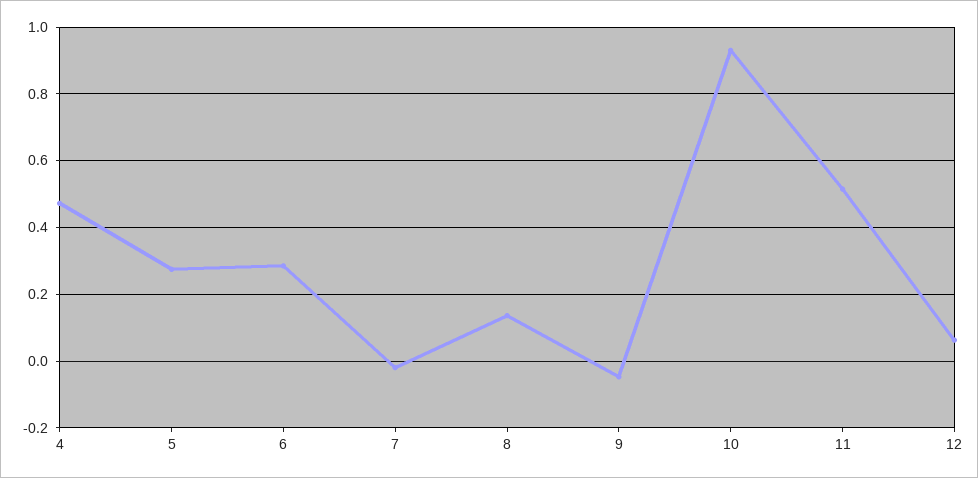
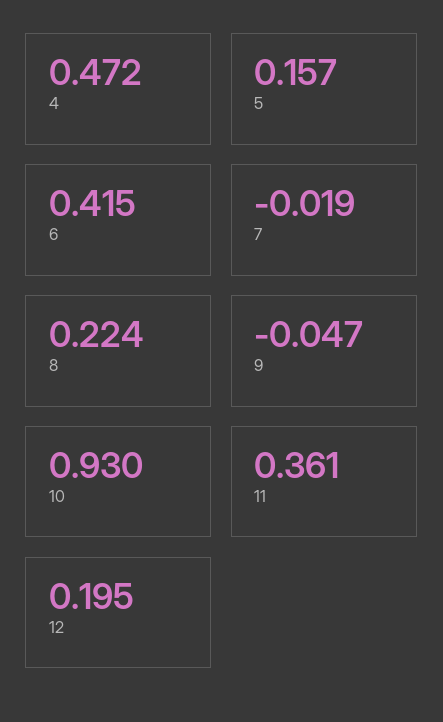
5: 0.28 -> 0.157
6: 0.28 -> 0.415
8: 0.14 -> 0.224
11: 0.52 -> 0.361
12: 0.06 -> 0.195

